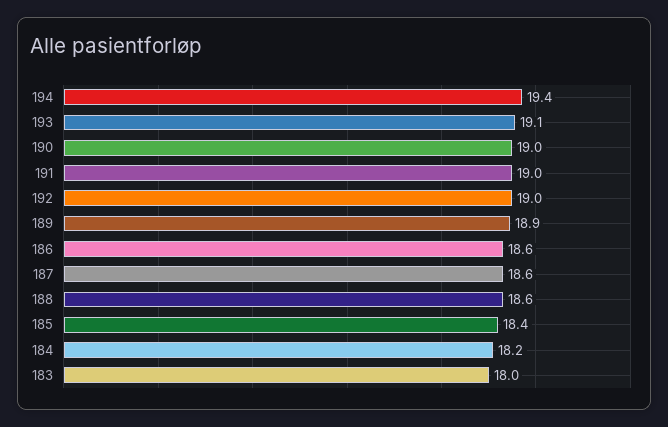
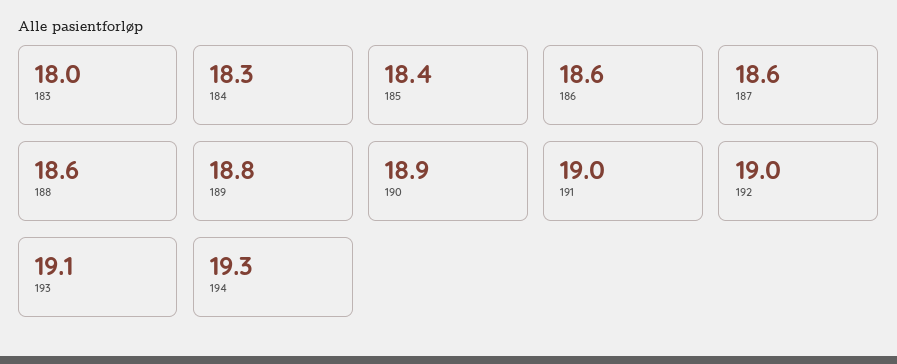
194: 19.4 -> 19.3
190: 19 -> 18.9
189: 18.9 -> 18.8
184: 18.2 -> 18.3

